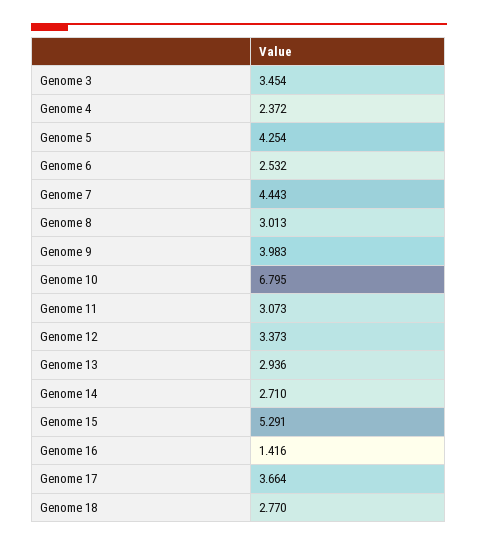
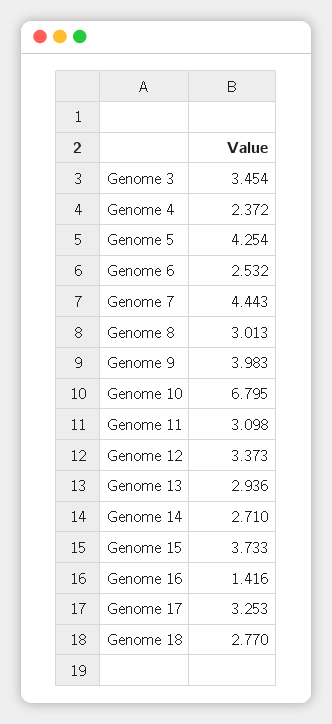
Genome 11: 3.073 -> 3.098
Genome 15: 5.291 -> 3.733
Genome 17: 3.664 -> 3.253

